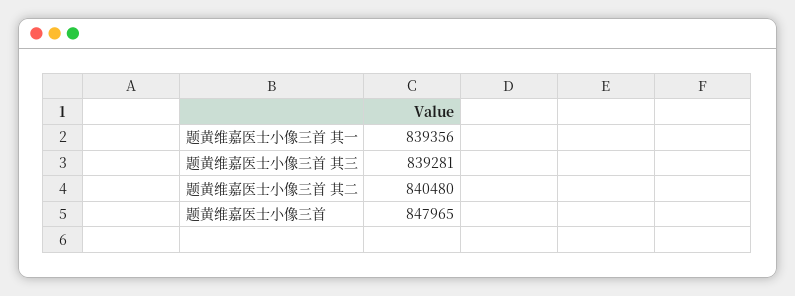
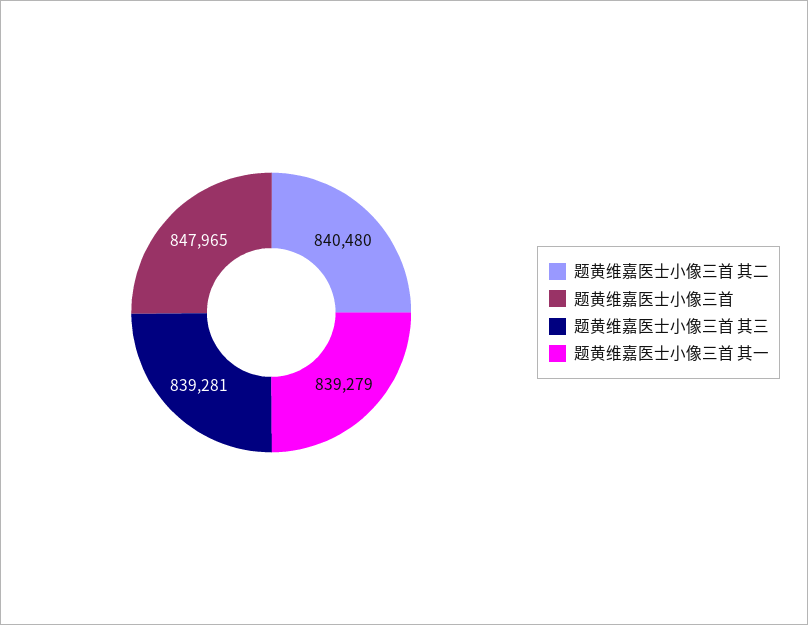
题黄维嘉医士小像三首 其一: 839356 -> 839279

